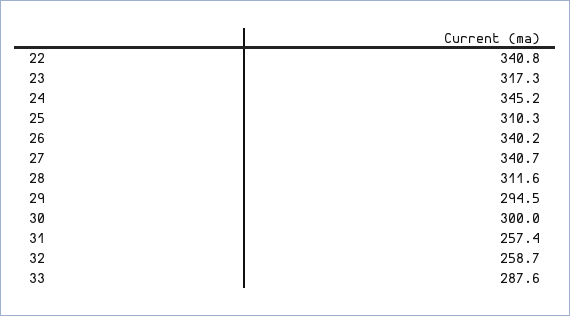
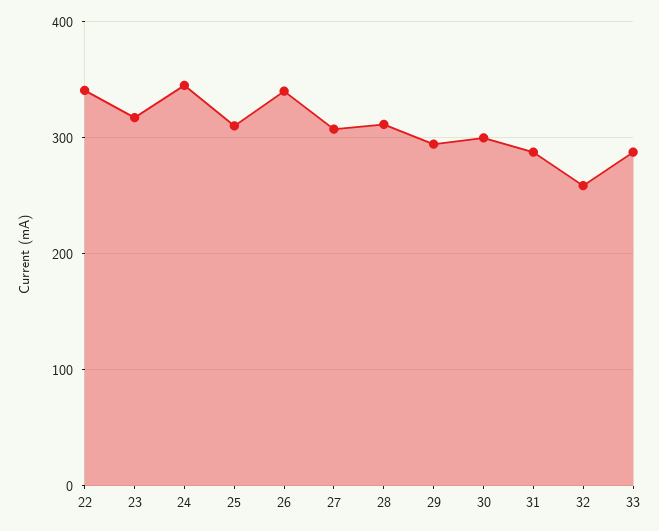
27: 340.7 -> 310
31: 257.4 -> 290

